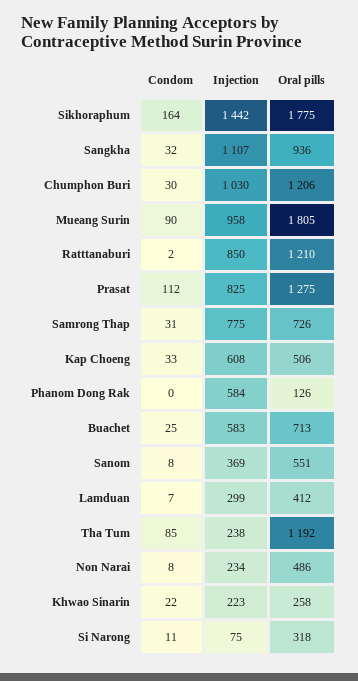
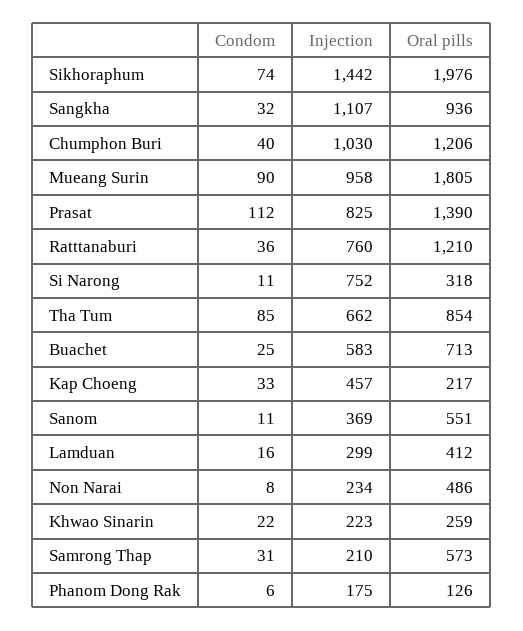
Condom, Sikhoraphum: 164 -> 74
Oral pills, Sikhoraphum: 1775 -> 1976
Condom, Chumphon Buri: 30 -> 40
Condom, Ratttanaburi: 2 -> 36
Injection, Ratttanaburi: 850 -> 760
Oral pills, Prasat: 1275 -> 1390
Injection, Samrong Thap: 775 -> 210
Oral pills, Samrong Thap: 726 -> 573
Injection, Kap Choeng: 608 -> 457
Oral pills, Kap Choeng: 506 -> 217
Condom, Phanom Dong Rak: 0 -> 6
Injection, Phanom Dong Rak: 584 -> 175
Condom, Sanom: 8 -> 11
Condom, Lamduan: 7 -> 16
Injection, Tha Tum: 238 -> 662
Oral pills, Tha Tum: 1192 -> 854
Oral pills, Khwao Sinarin: 258 -> 259
Injection, Si Narong: 75 -> 752

